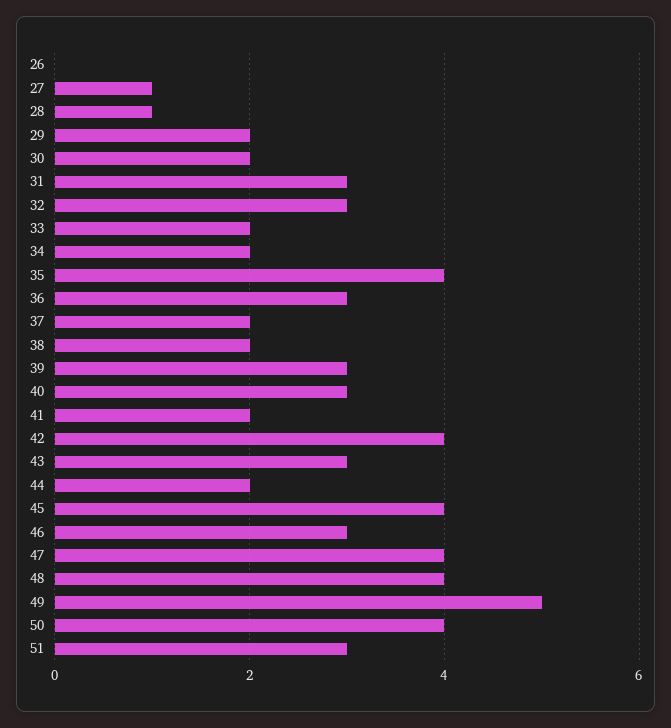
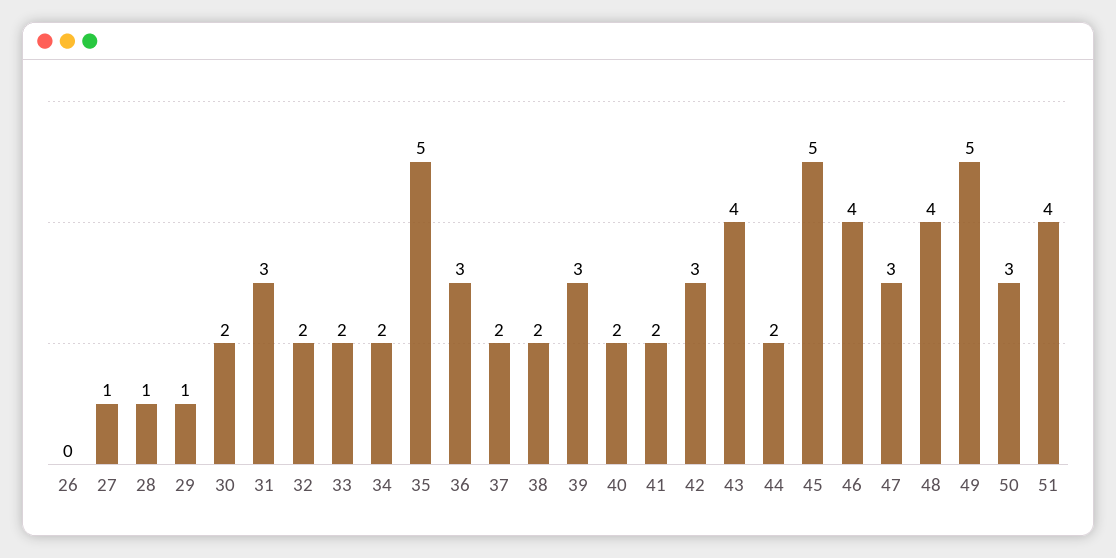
29: 2 -> 1
32: 3 -> 2
35: 4 -> 5
40: 3 -> 2
42: 4 -> 3
43: 3 -> 4
45: 4 -> 5
46: 3 -> 4
47: 4 -> 3
50: 4 -> 3
51: 3 -> 4

